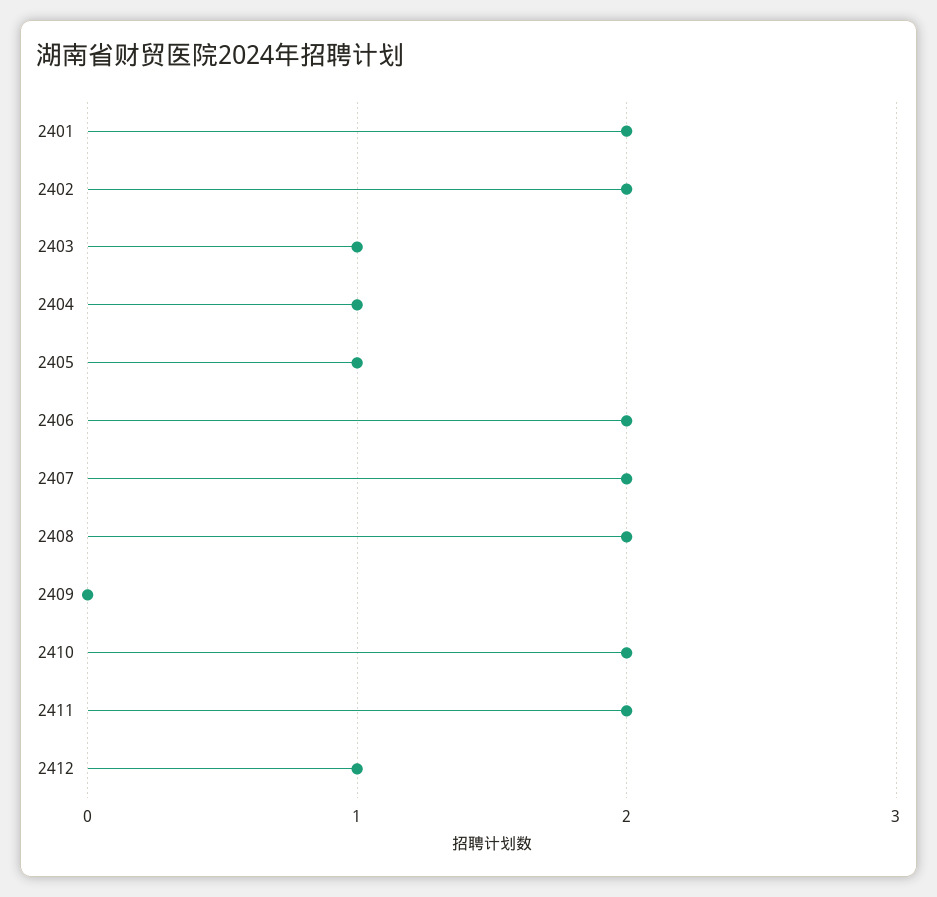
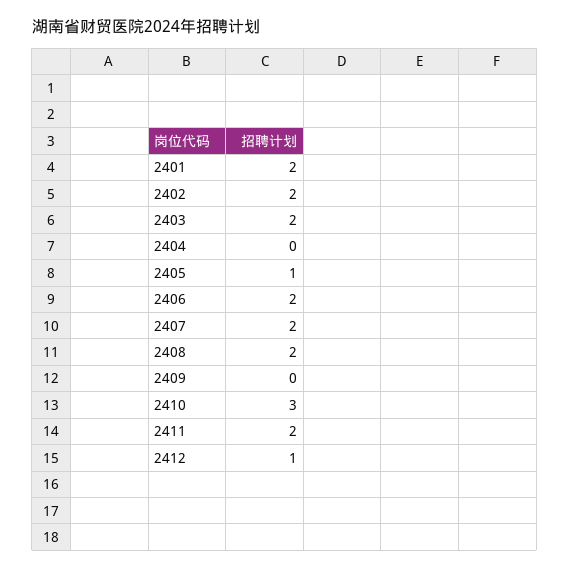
2403: 1 -> 2
2404: 1 -> 0
2410: 2 -> 3

